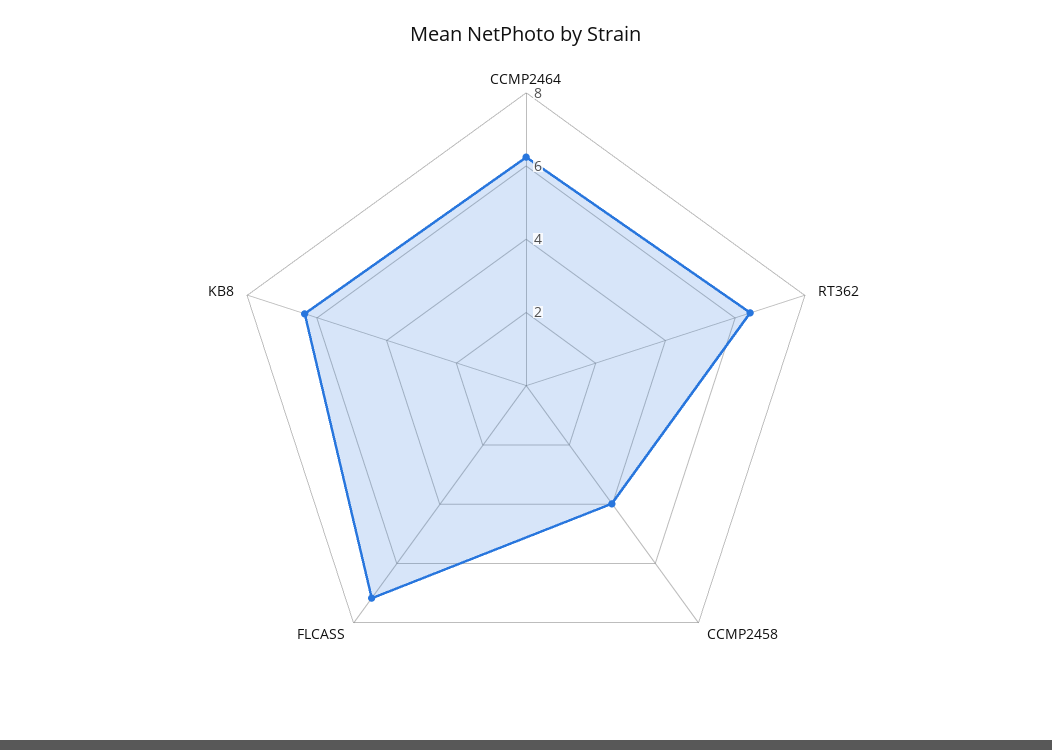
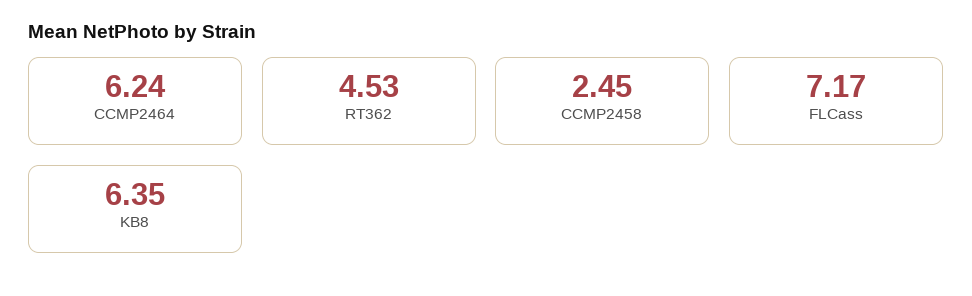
RT362: 6.5 -> 4.53
CCMP2458: 4 -> 2.45

